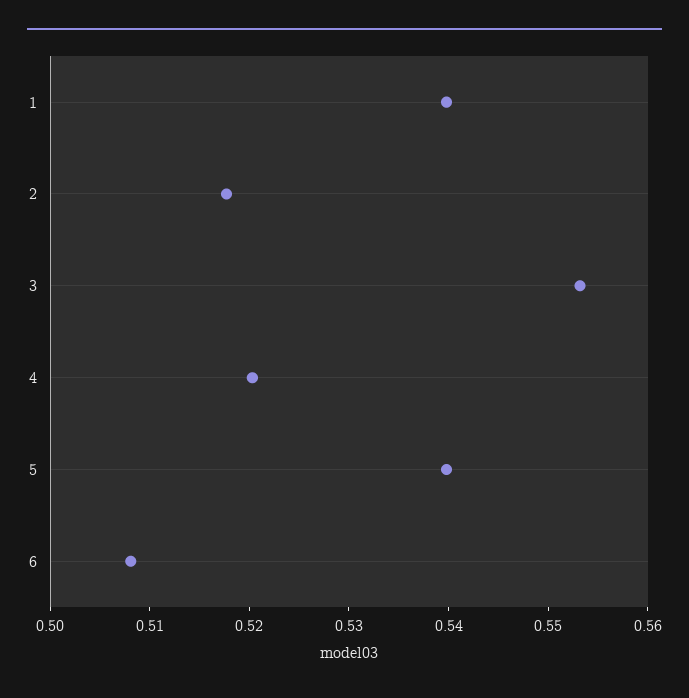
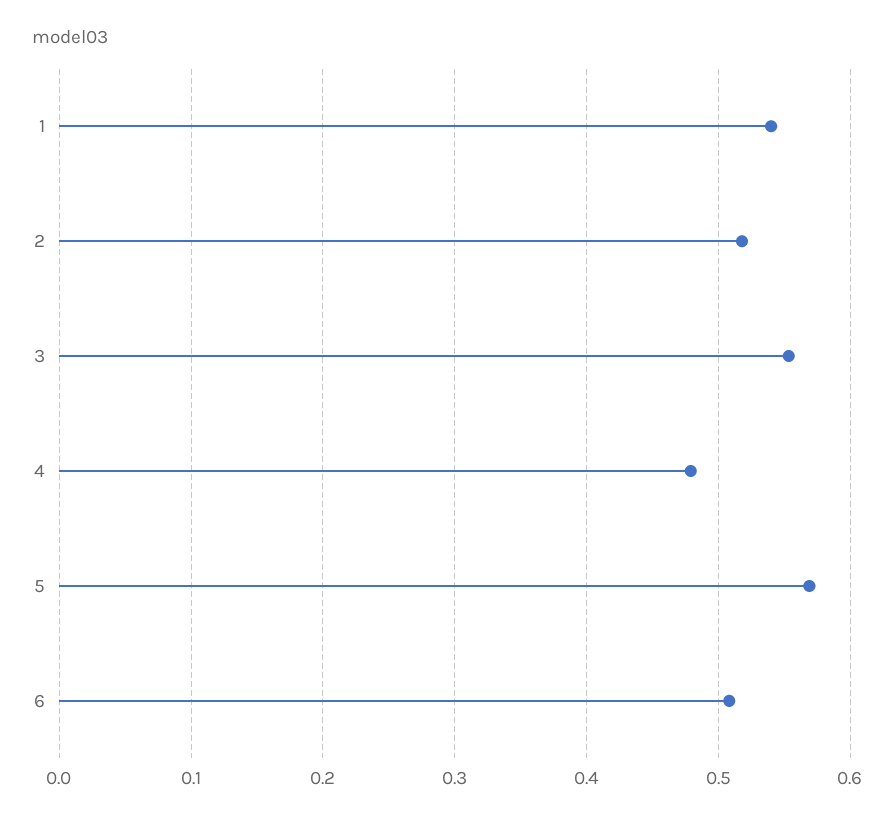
4: 0.52 -> 0.48
5: 0.54 -> 0.57

